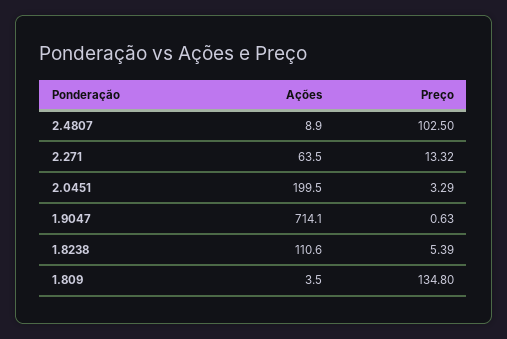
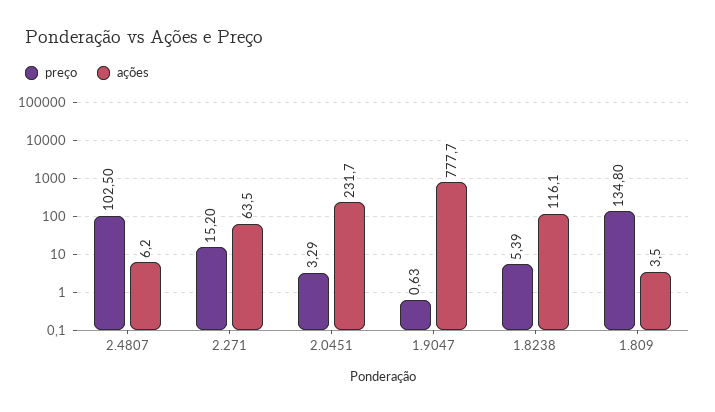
Ações, 2.4807: 8.9 -> 6.2
Preço, 2.271: 13.32 -> 15.2
Ações, 2.0451: 199.5 -> 231.7
Ações, 1.9047: 714.1 -> 777.7
Ações, 1.8238: 110.6 -> 116.1

